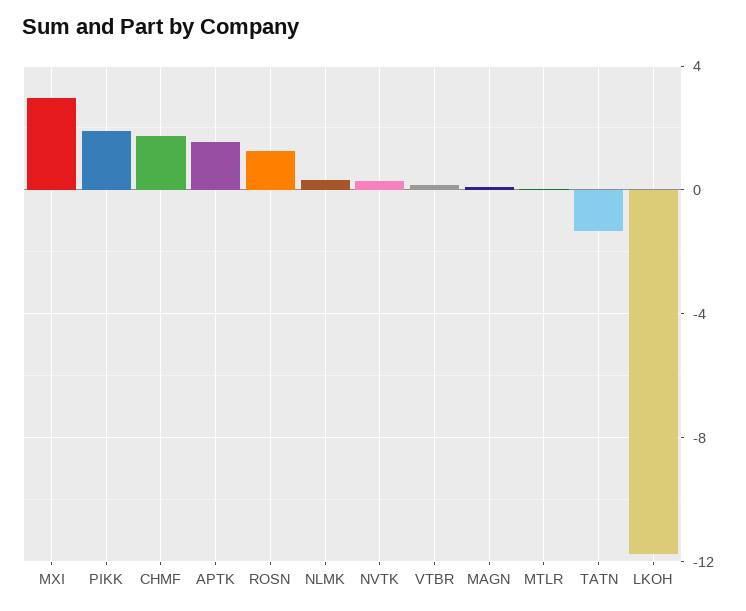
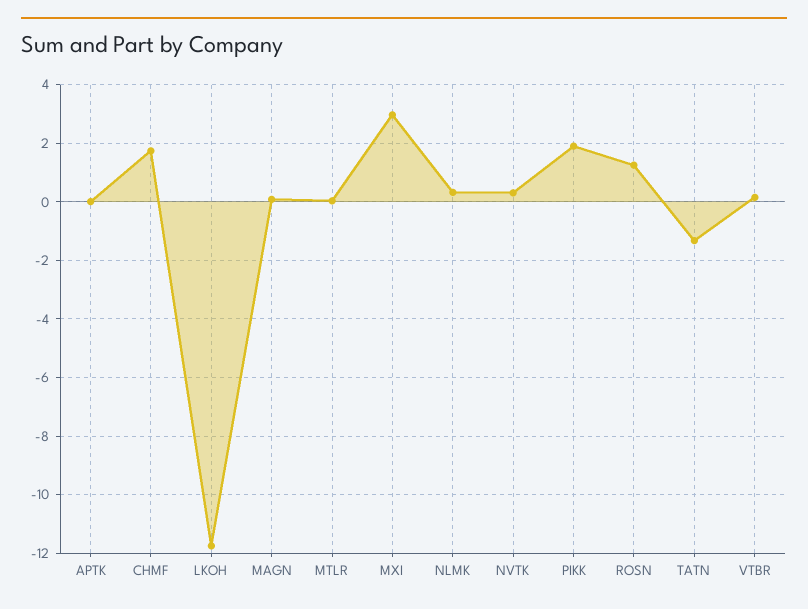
APTK: 1.5 -> 0

